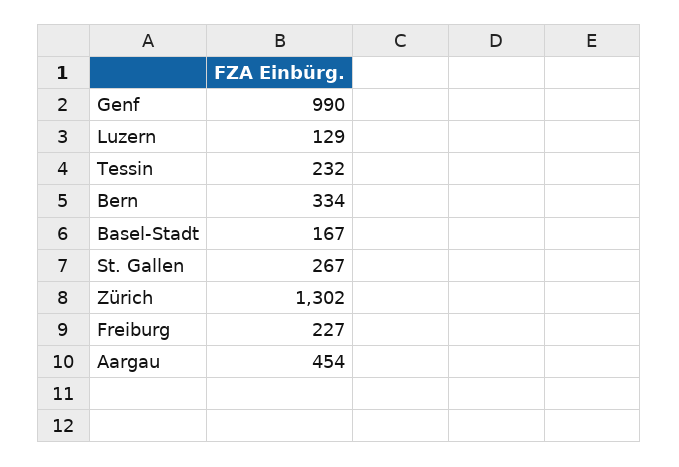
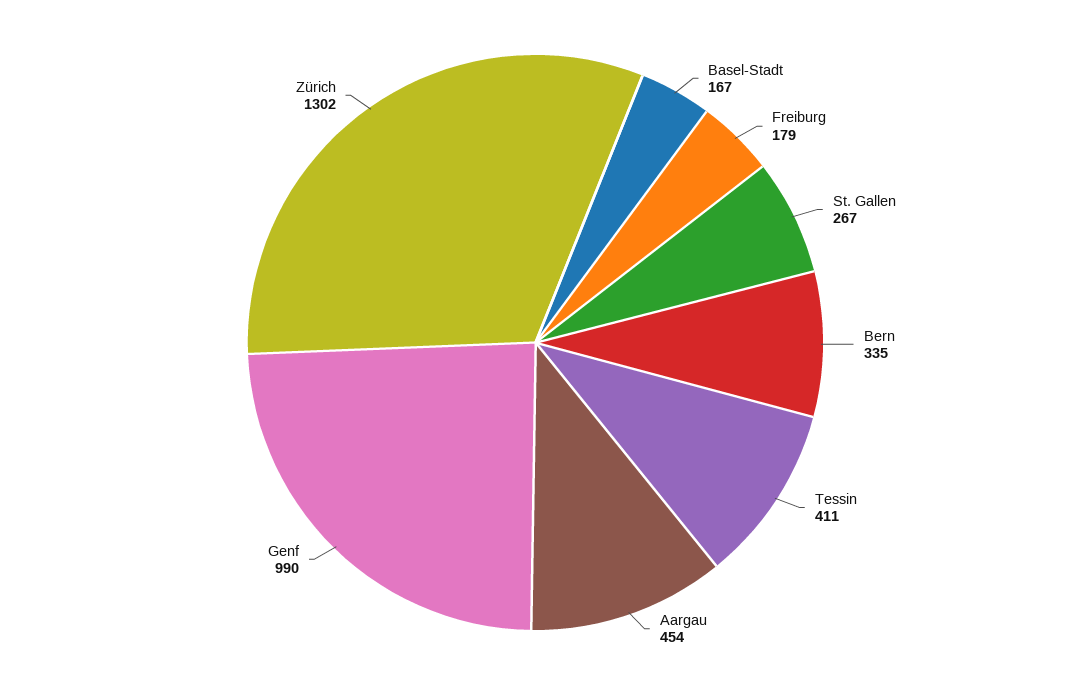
Luzern: 129 -> none
Tessin: 232 -> 411
Bern: 334 -> 335
Freiburg: 227 -> 179

